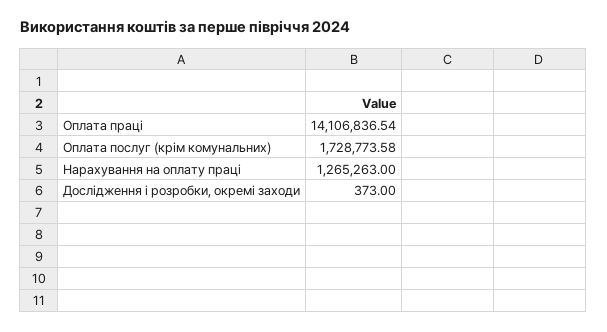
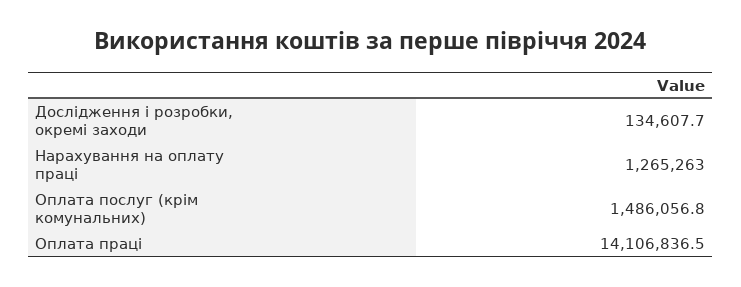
Оплата послуг (крім комунальних): 1728773.58 -> 1486056.8
Дослідження і розробки, окремі заходи: 373 -> 134607.7

